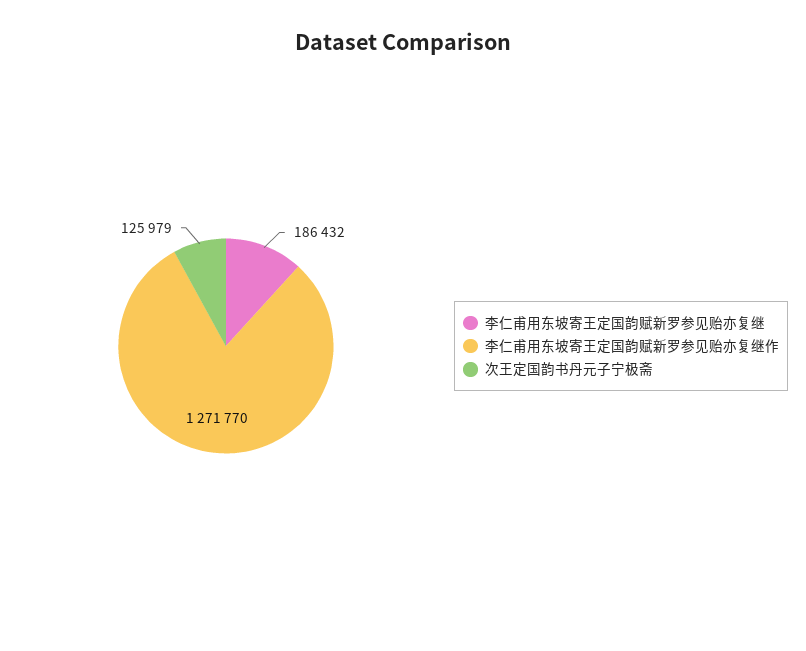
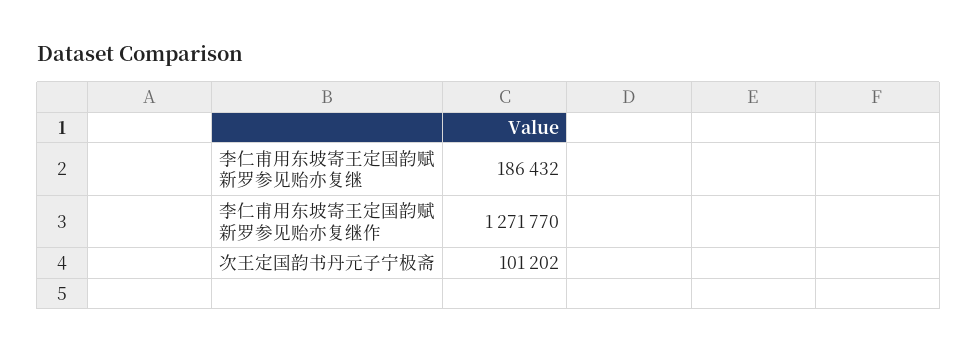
次王定国韵书丹元子宁极斋: 125979 -> 101202

